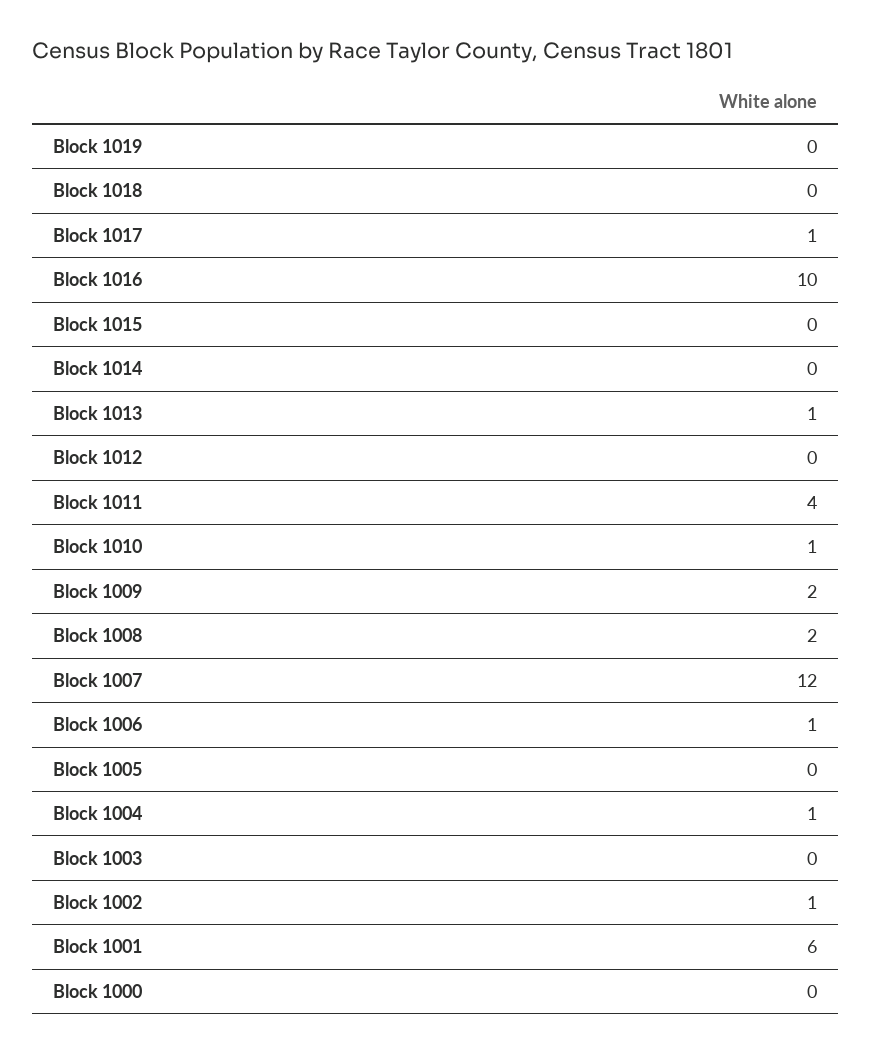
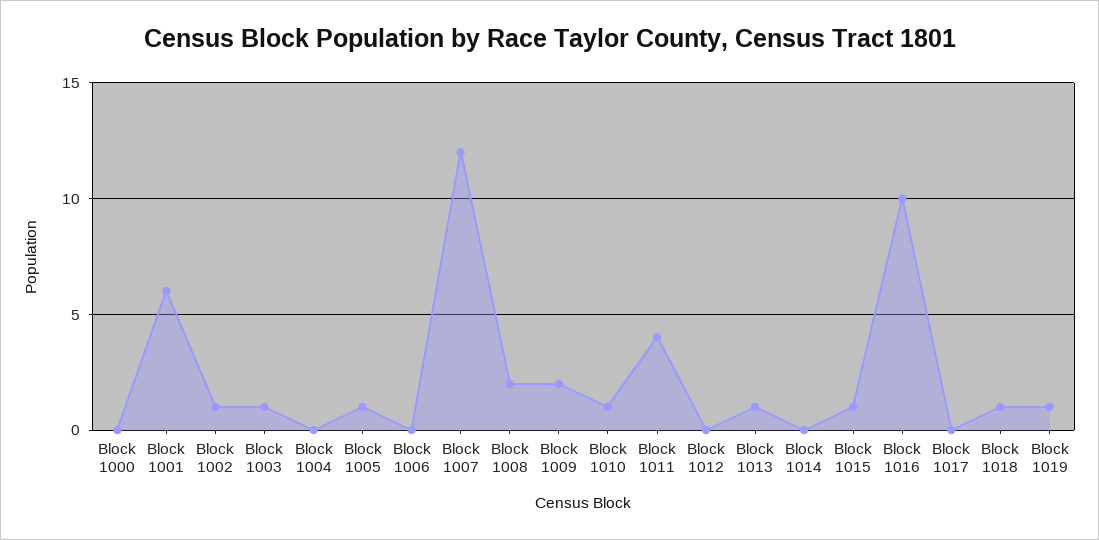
Block 1019: 0 -> 1
Block 1018: 0 -> 1
Block 1017: 1 -> 0
Block 1015: 0 -> 1
Block 1006: 1 -> 0
Block 1005: 0 -> 1
Block 1004: 1 -> 0
Block 1003: 0 -> 1

